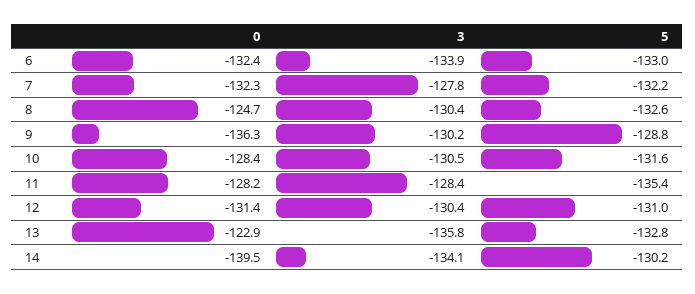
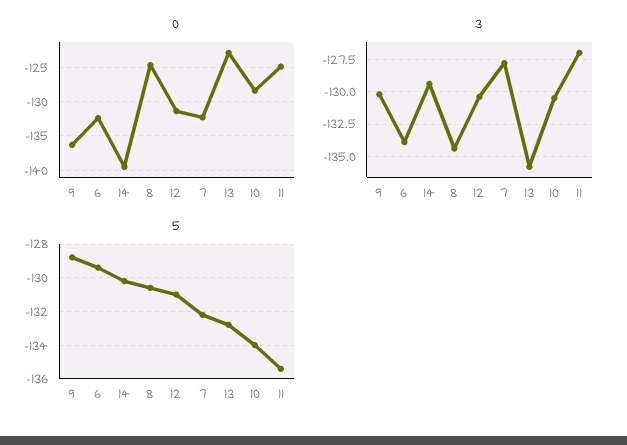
5, 6: -133 -> -129.5
3, 8: -130.4 -> -134.5
5, 8: -132.6 -> -130.5
5, 10: -131.6 -> -134
0, 11: -128.2 -> -125
3, 11: -128.4 -> -127
3, 14: -134.1 -> -129.5

